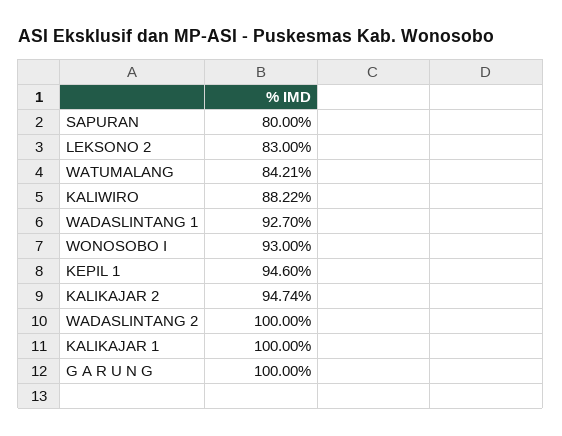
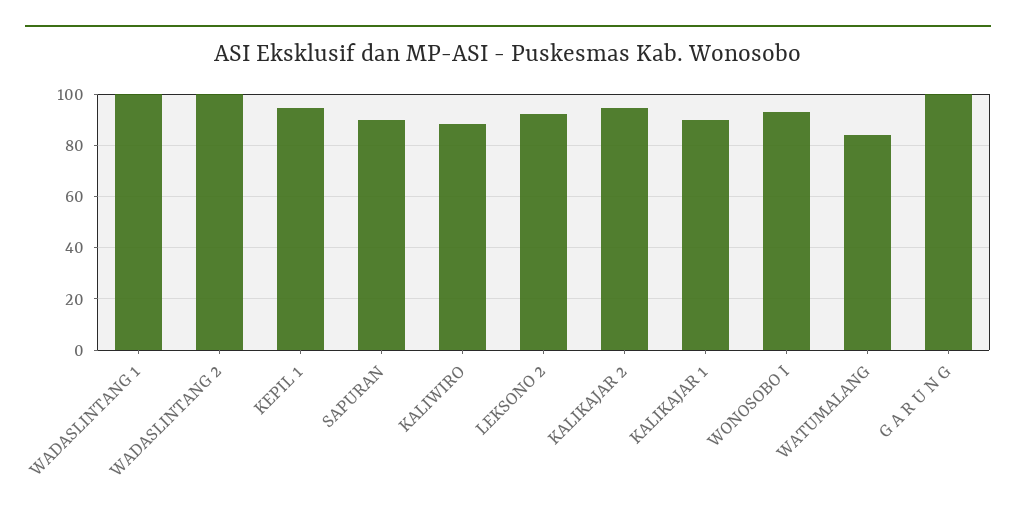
SAPURAN: 80 -> 90
LEKSONO 2: 83 -> 92.5
WADASLINTANG 1: 92.7 -> 100
KALIKAJAR 1: 100 -> 90

